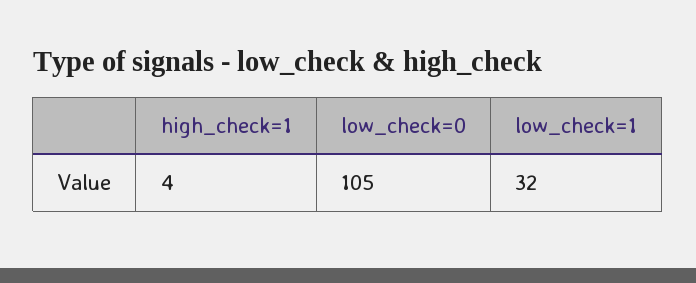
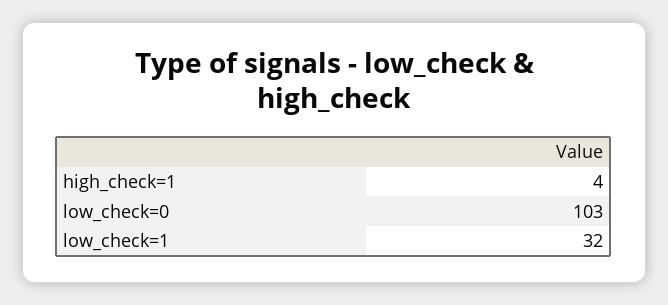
low_check=0: 105 -> 103

